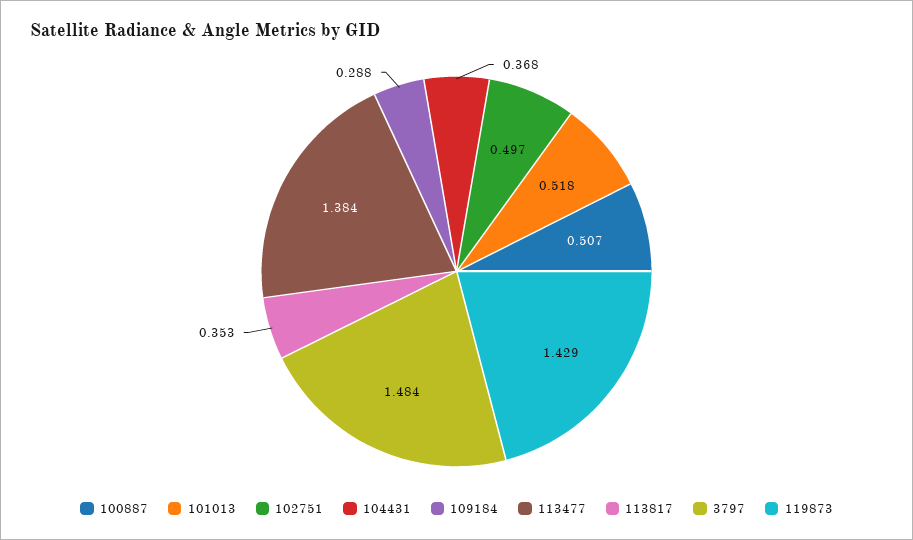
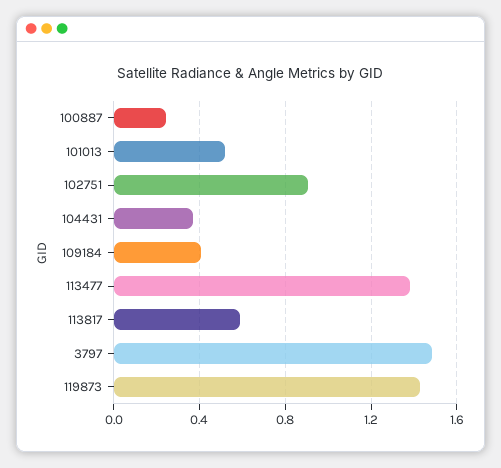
100887: 0.507 -> 0.25
102751: 0.497 -> 0.9
109184: 0.288 -> 0.4
113817: 0.353 -> 0.6

